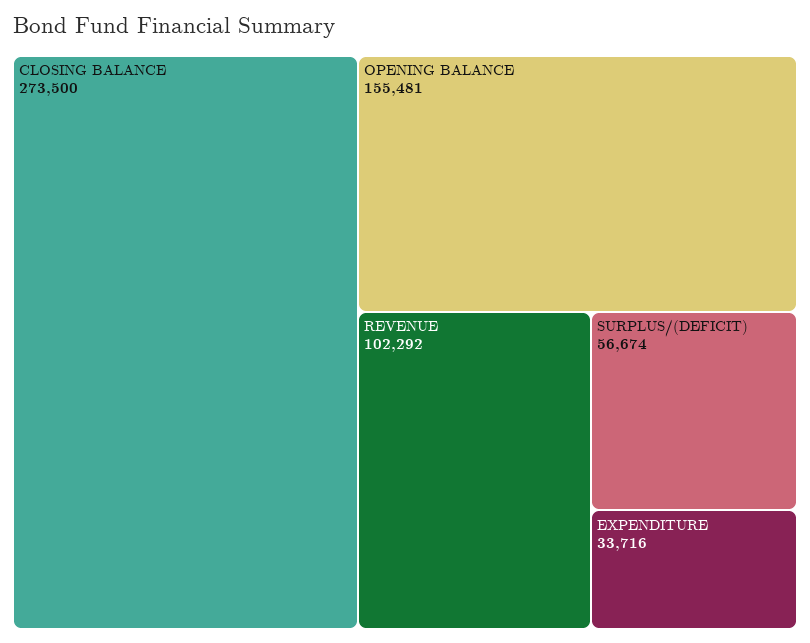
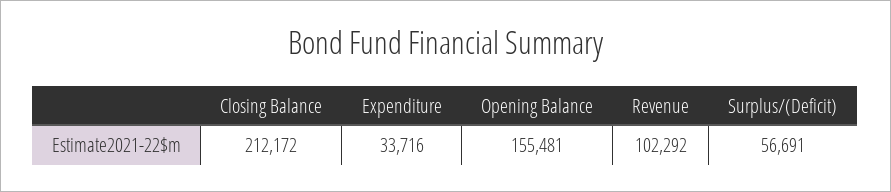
CLOSING BALANCE: 273500 -> 212172
SURPLUS/(DEFICIT): 56674 -> 56691

